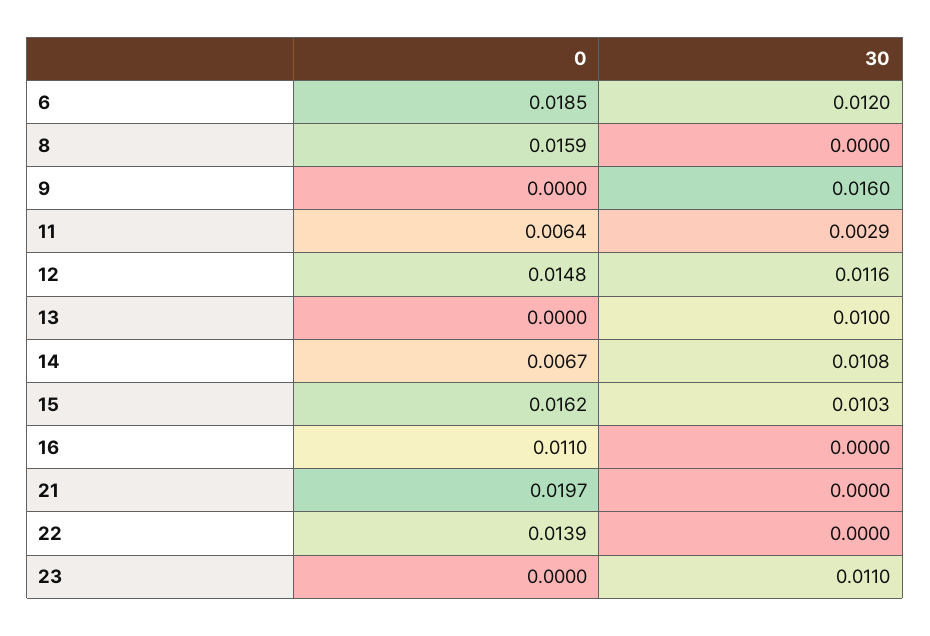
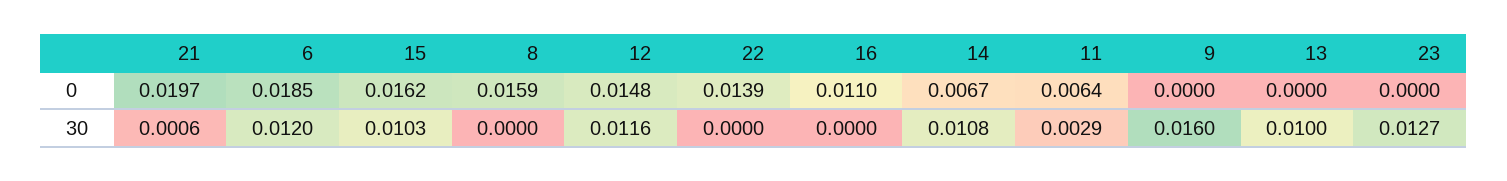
30, 21: 0 -> 0.0006
30, 23: 0.011 -> 0.0127

